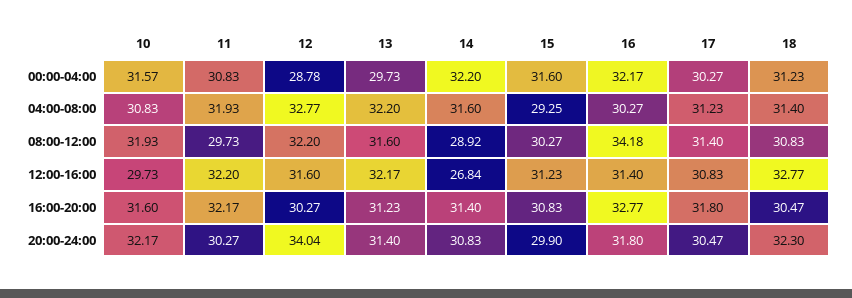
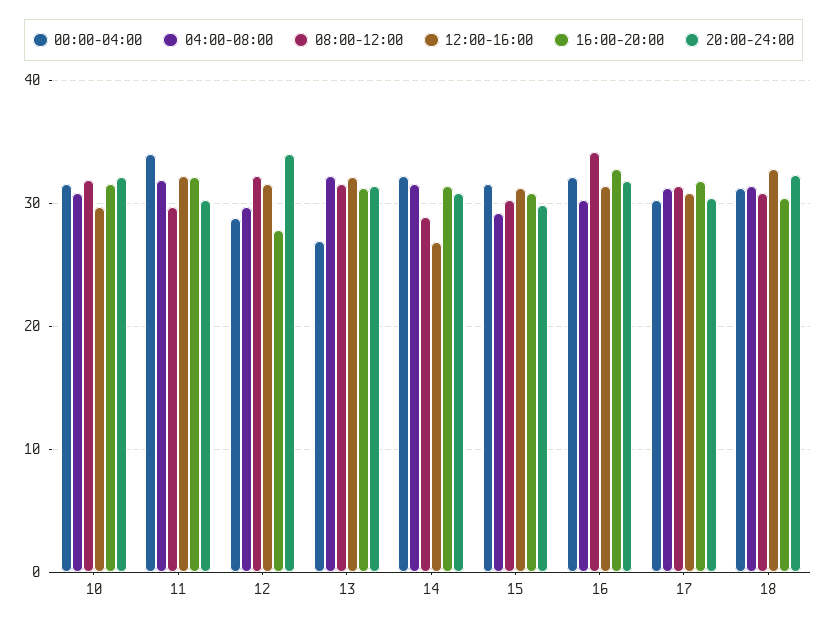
00:00-04:00, 11: 30.83 -> 34
00:00-04:00, 13: 29.73 -> 27
04:00-08:00, 12: 32.77 -> 30
16:00-20:00, 12: 30.27 -> 28

